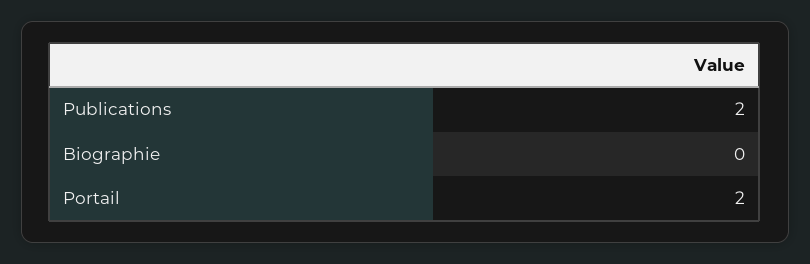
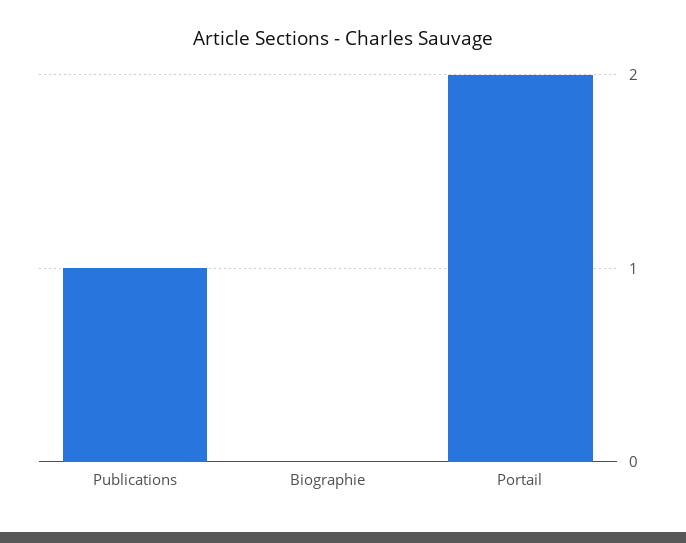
Publications: 2 -> 1

